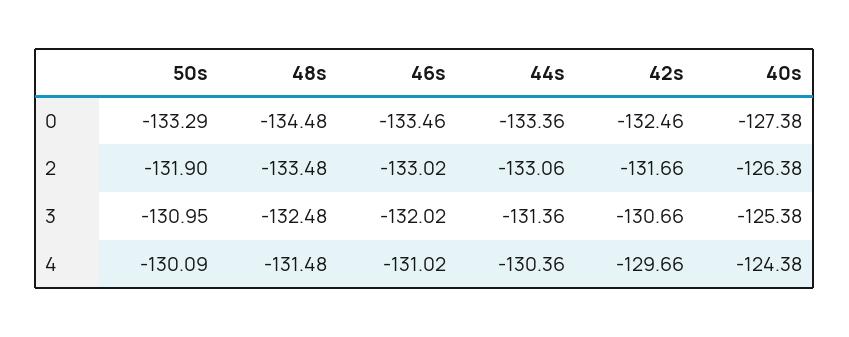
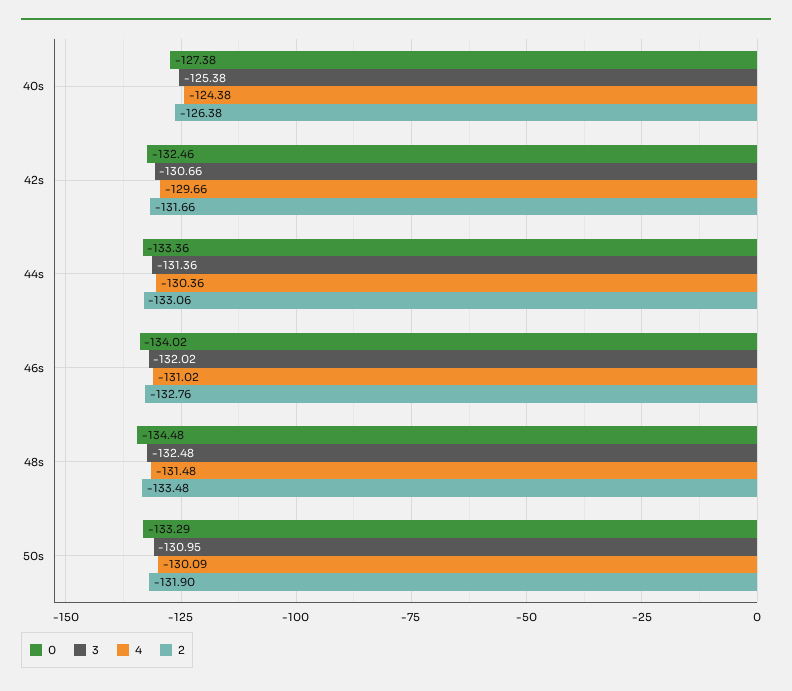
0, 46s: -133.46 -> -134.02
2, 46s: -133.02 -> -132.76

